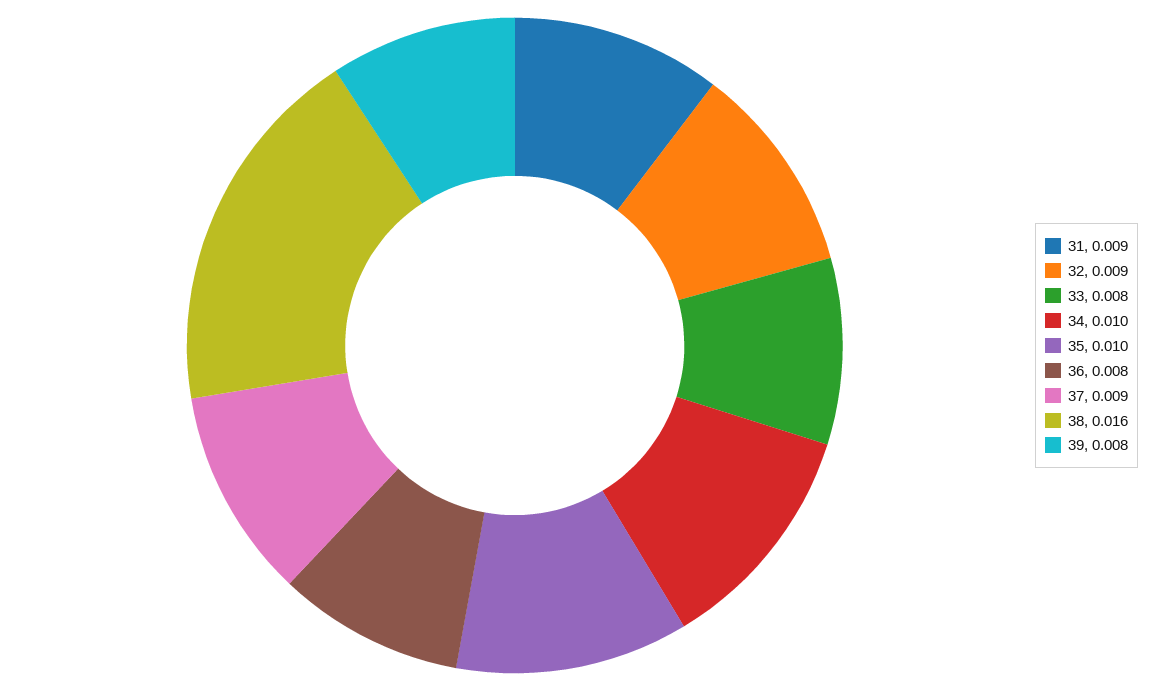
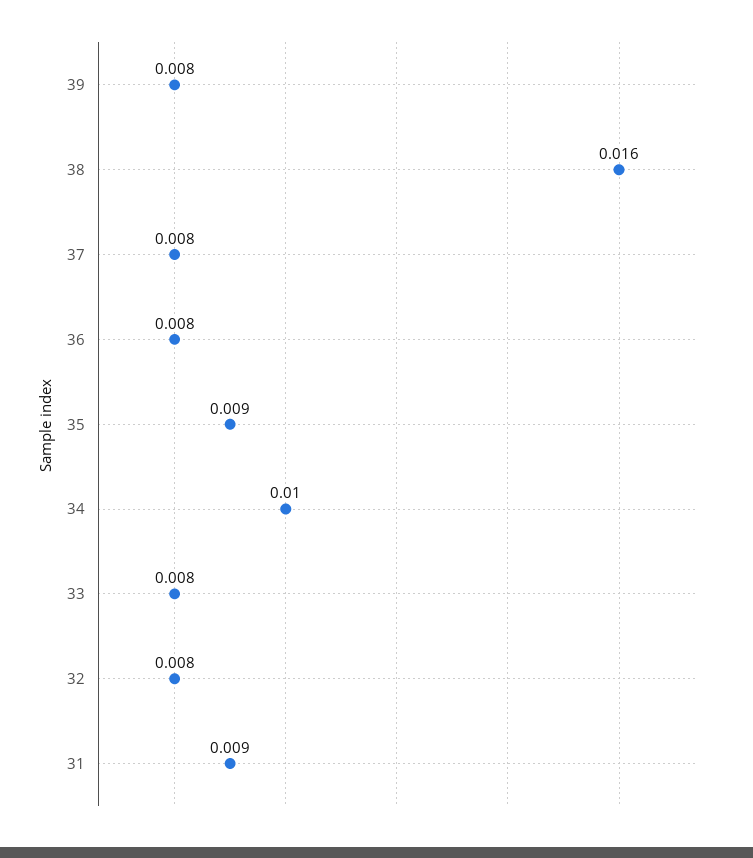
32: 0.009 -> 0.008
35: 0.01 -> 0.009
37: 0.009 -> 0.008

